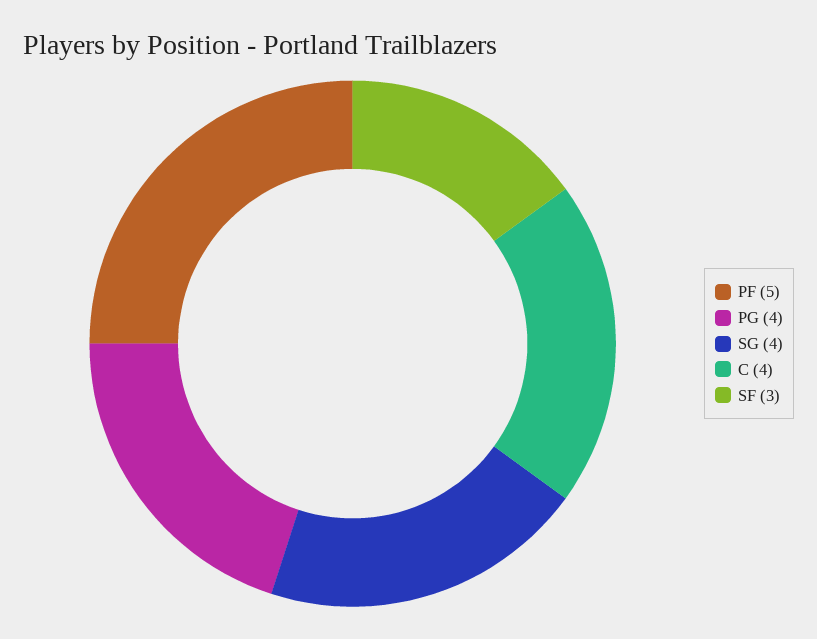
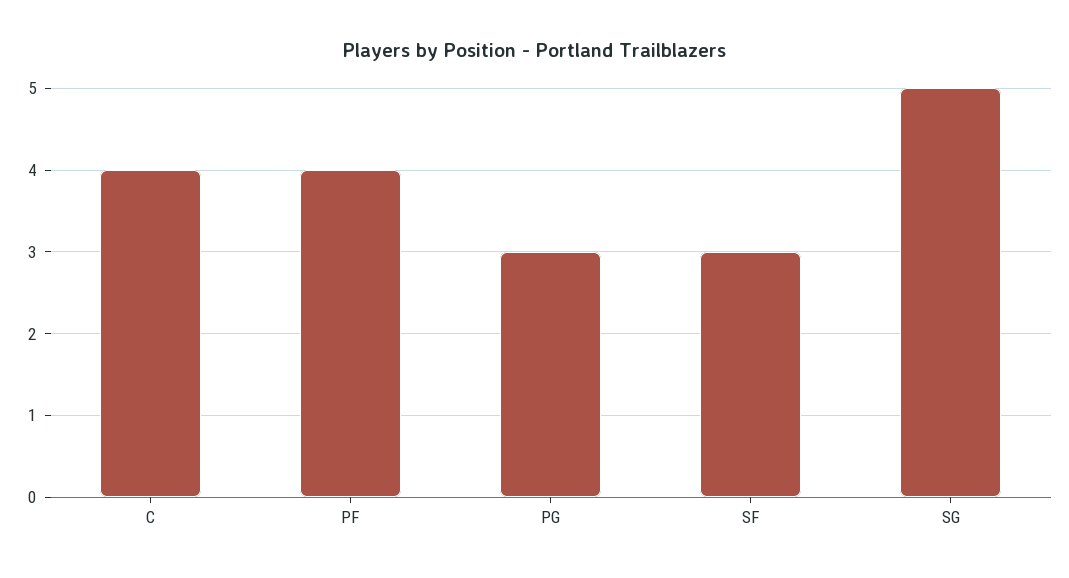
PF: 5 -> 4
PG: 4 -> 3
SG: 4 -> 5

